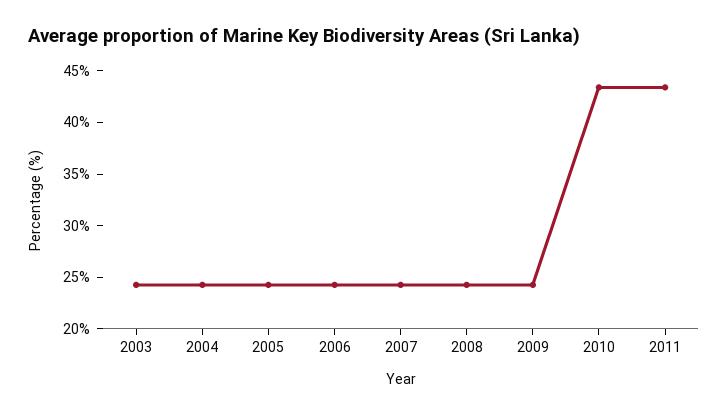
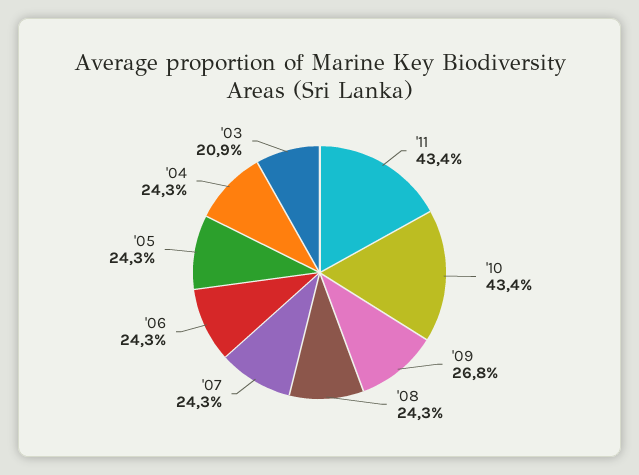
2003: 24 -> 20.9
2009: 24 -> 26.8

